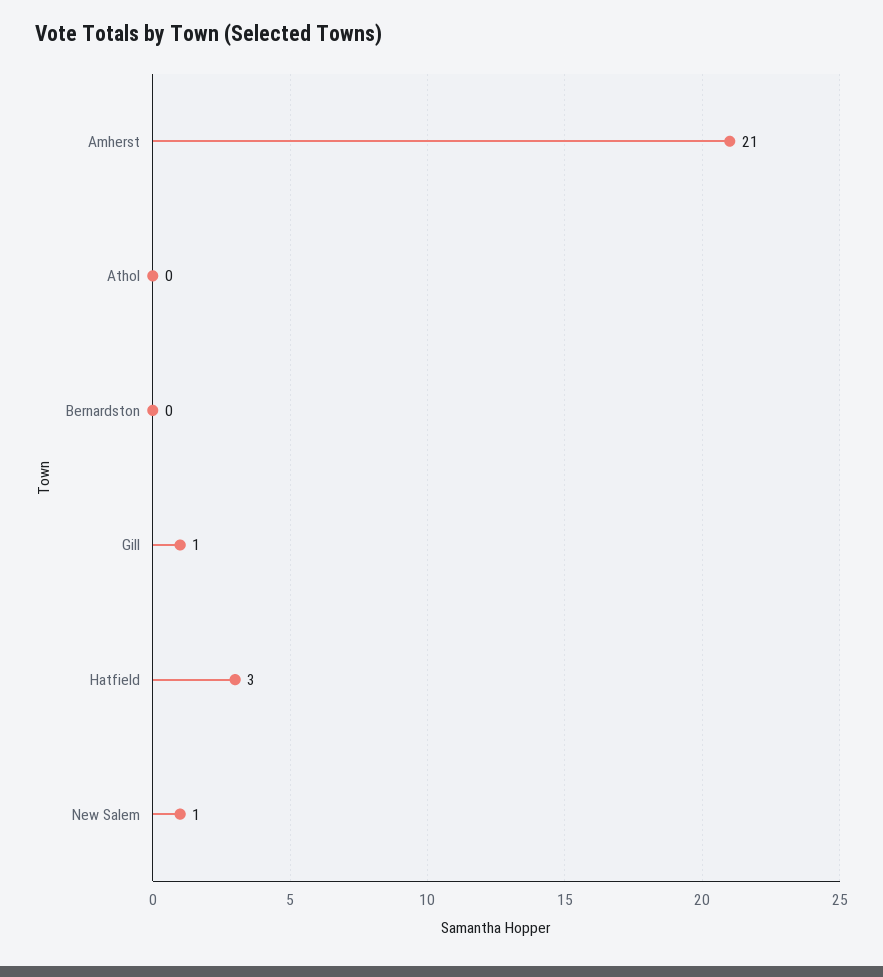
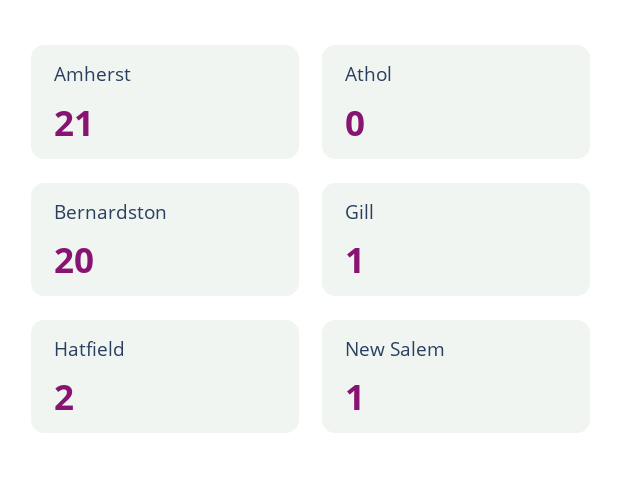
Bernardston: 0 -> 20
Hatfield: 3 -> 2

